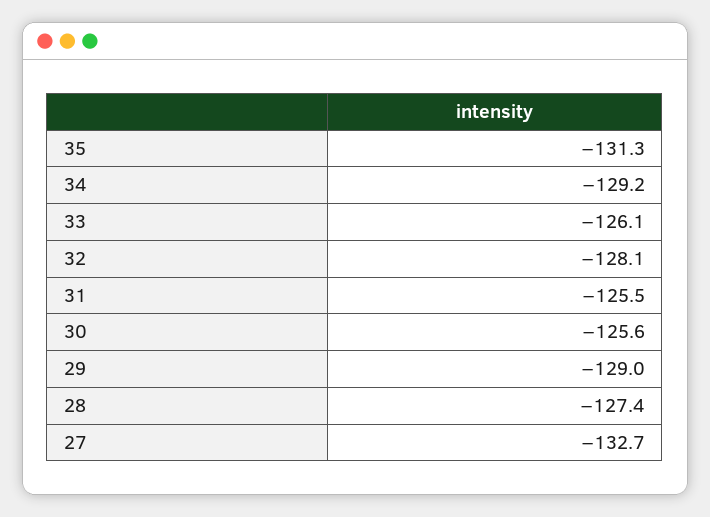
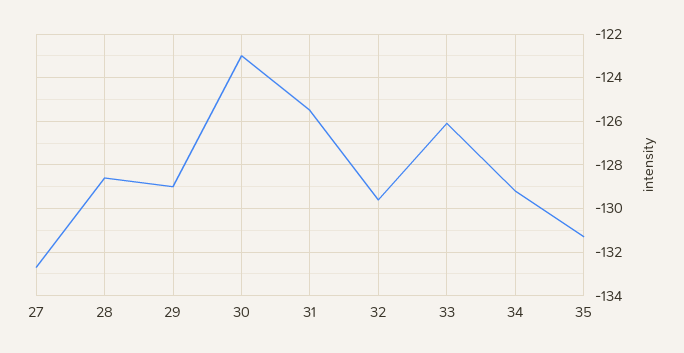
32: -128.1 -> -129.5
30: -125.6 -> -123
28: -127.4 -> -128.5

